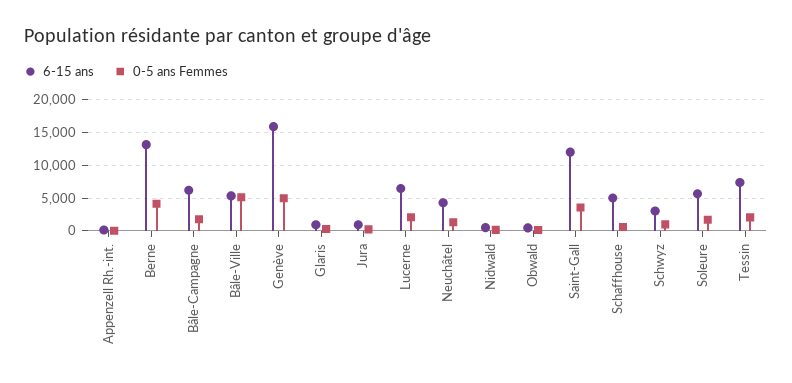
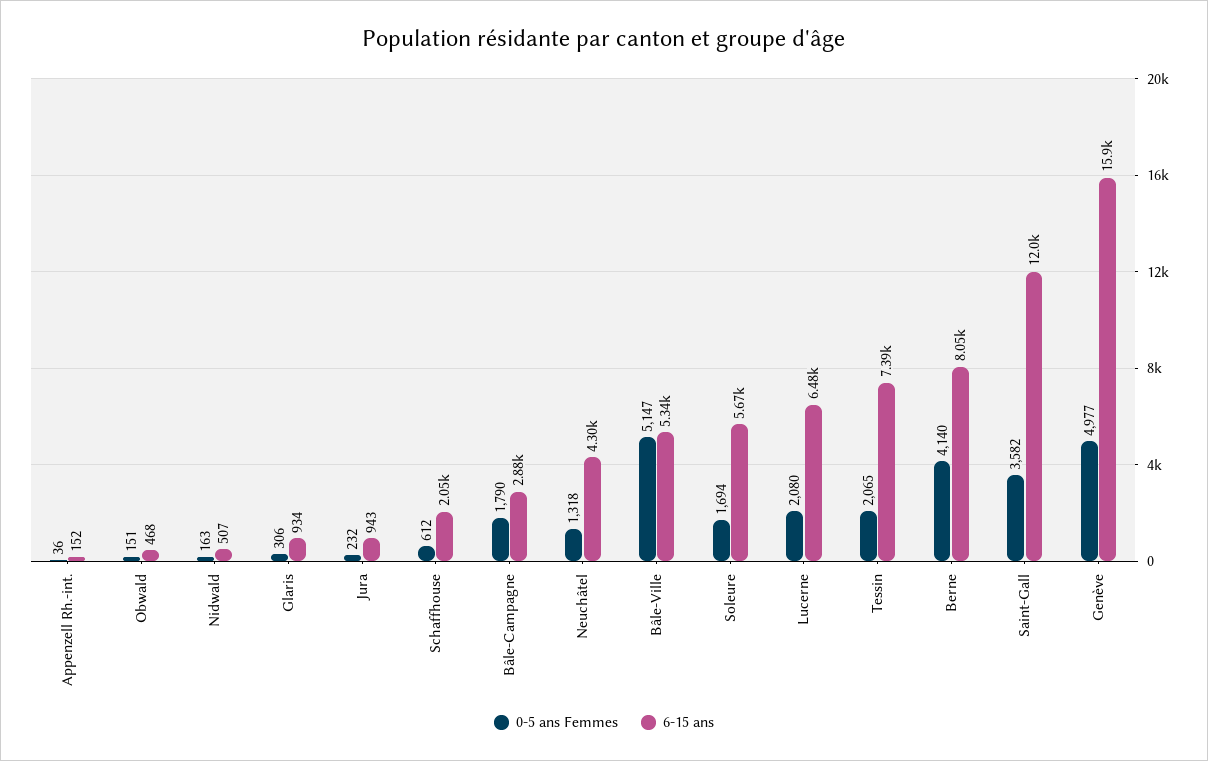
6-15 ans, Berne: 13000 -> 8050
6-15 ans, Bâle-Campagne: 6000 -> 2880
6-15 ans, Schaffhouse: 5000 -> 2050
6-15 ans, Schwyz: 3000 -> none
0-5 ans Femmes, Schwyz: 1000 -> none

